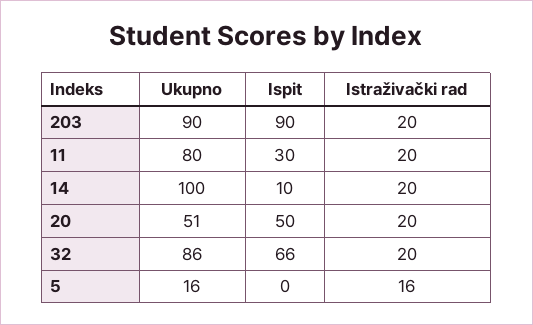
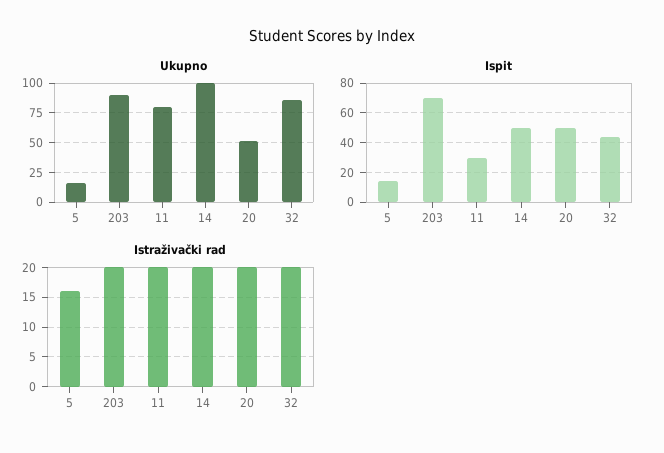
Ispit, 203: 90 -> 70
Ispit, 14: 10 -> 50
Ispit, 32: 66 -> 45
Ispit, 5: 0 -> 15

